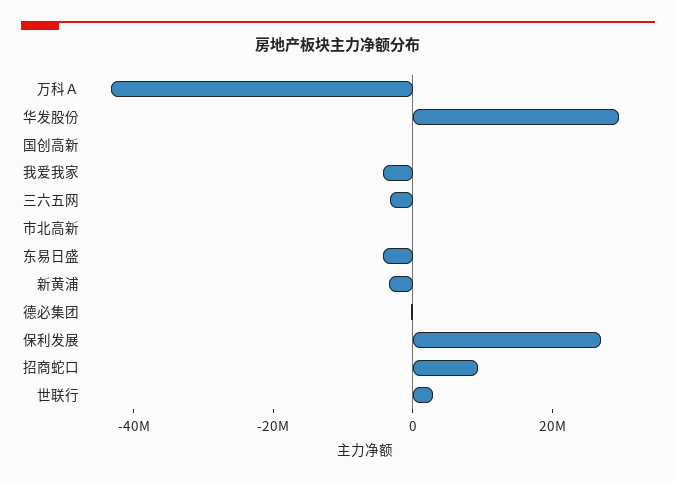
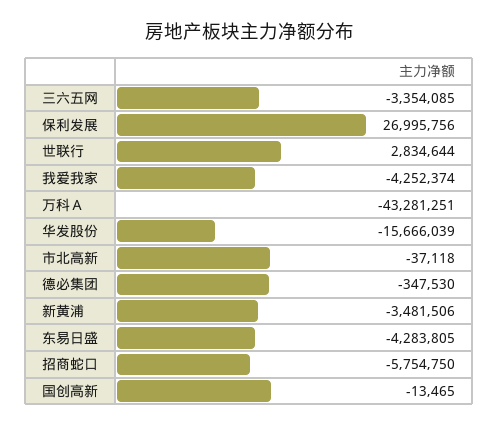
华发股份: 30000000 -> -15666039
招商蛇口: 10000000 -> -5754750

